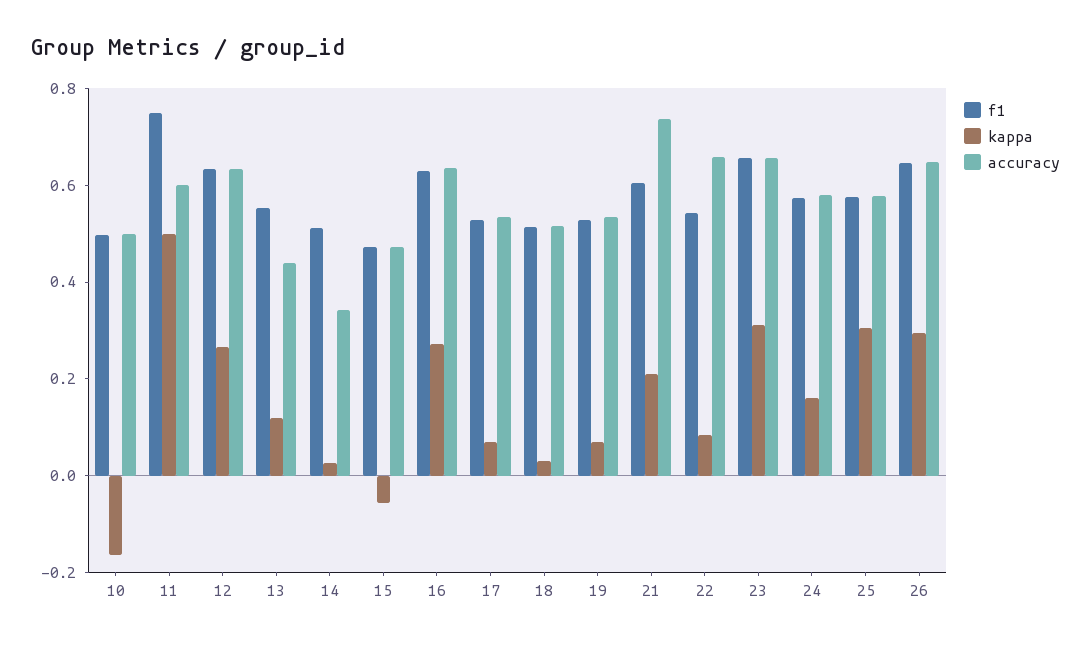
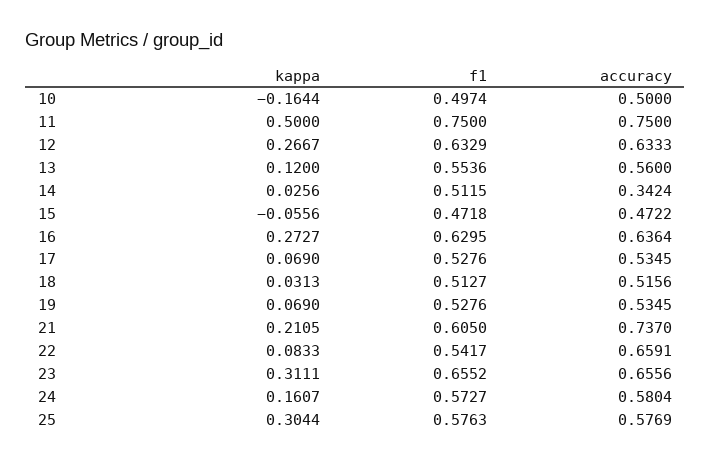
accuracy, 11: 0.6 -> 0.75
accuracy, 13: 0.45 -> 0.56
f1, 26: 0.65 -> none
kappa, 26: 0.3 -> none
accuracy, 26: 0.65 -> none

